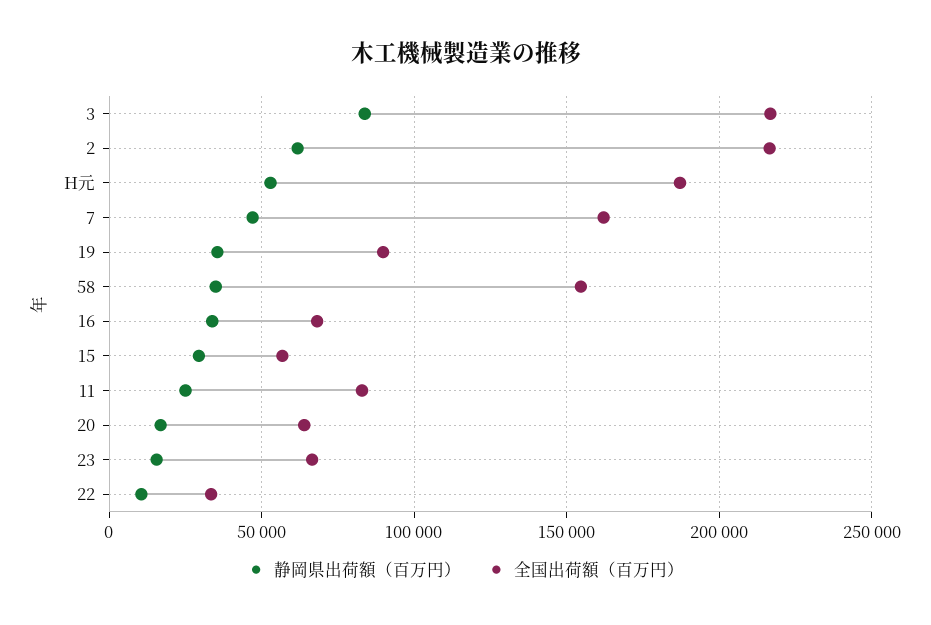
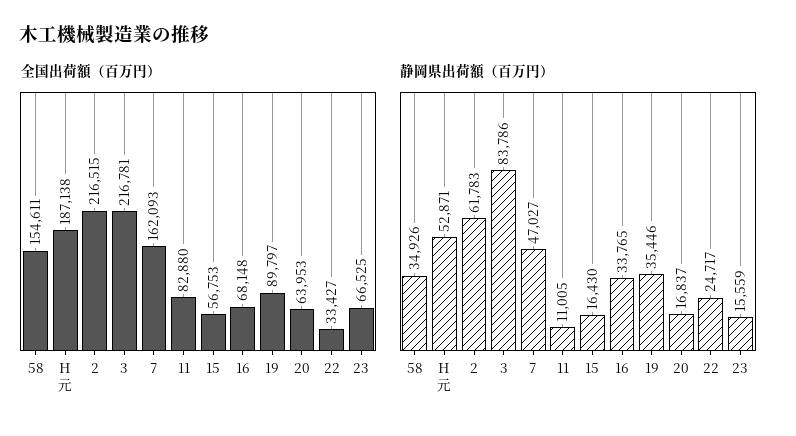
静岡県出荷額（百万円）, 15: 30000 -> 16430
静岡県出荷額（百万円）, 11: 25000 -> 11005
静岡県出荷額（百万円）, 22: 10000 -> 24717

